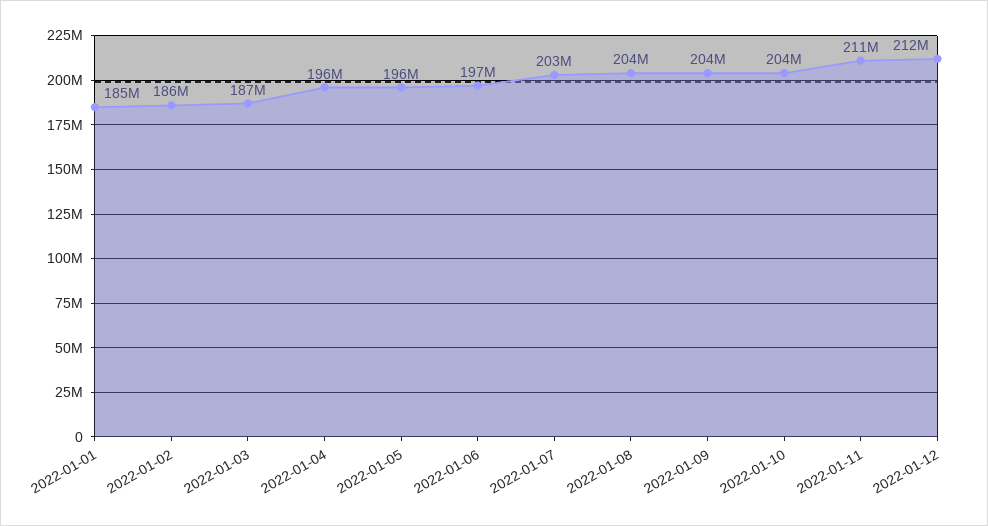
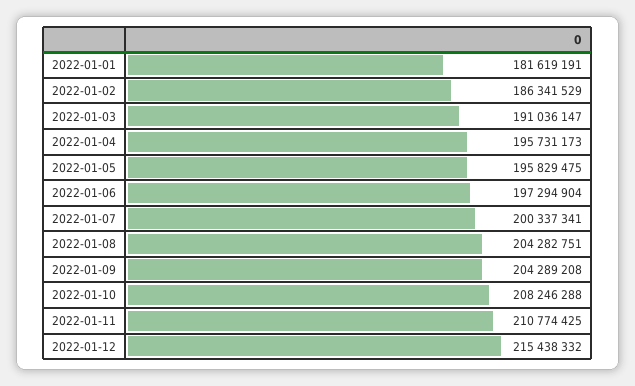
2022-01-01: 185000000 -> 181619191
2022-01-03: 187000000 -> 191036147
2022-01-07: 203000000 -> 200337341
2022-01-10: 204000000 -> 208246288
2022-01-12: 212000000 -> 215438332

